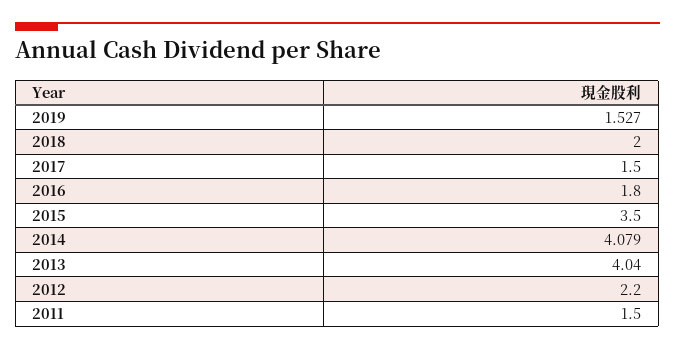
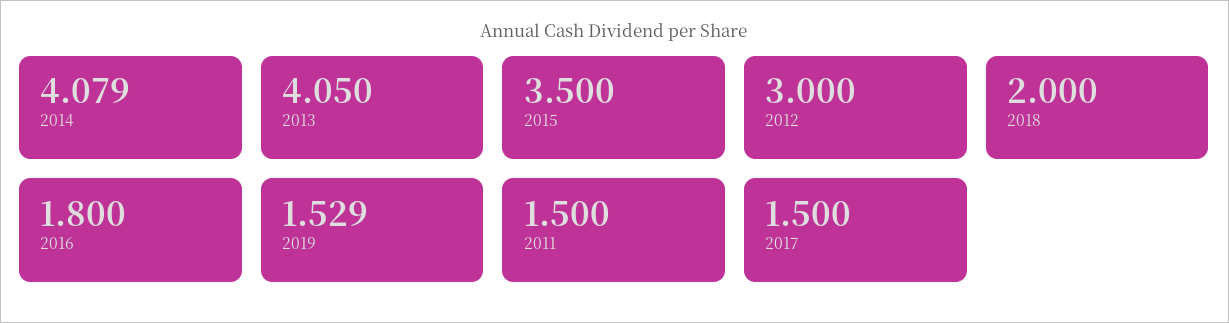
2019: 1.527 -> 1.529
2013: 4.04 -> 4.05
2012: 2.2 -> 3

